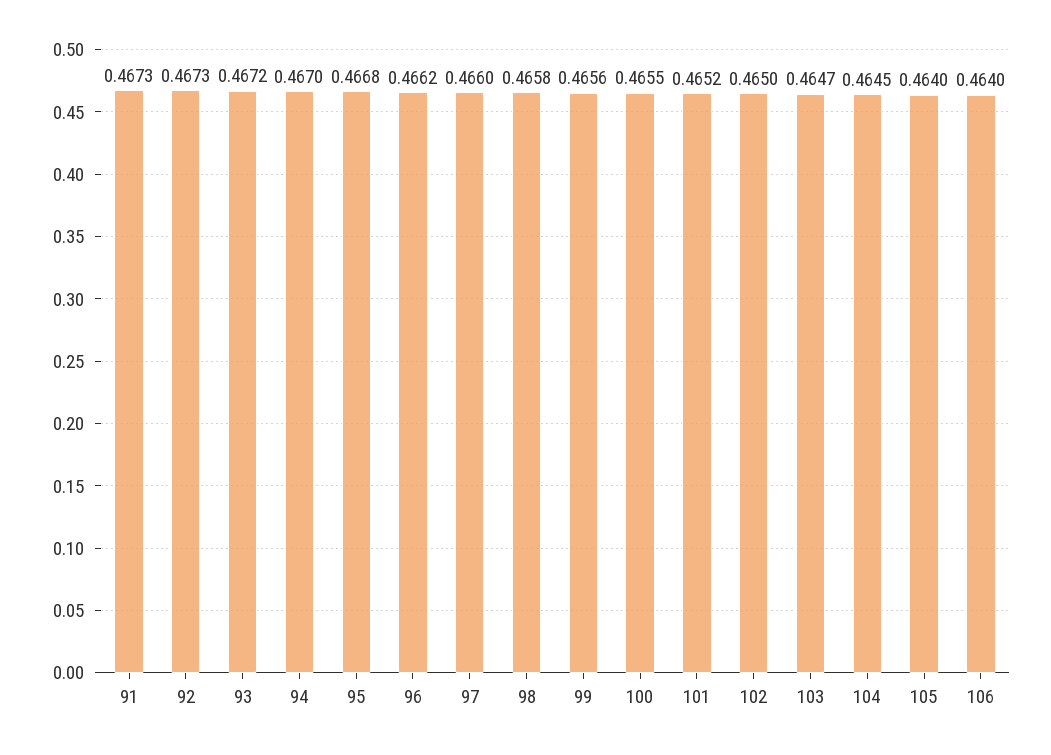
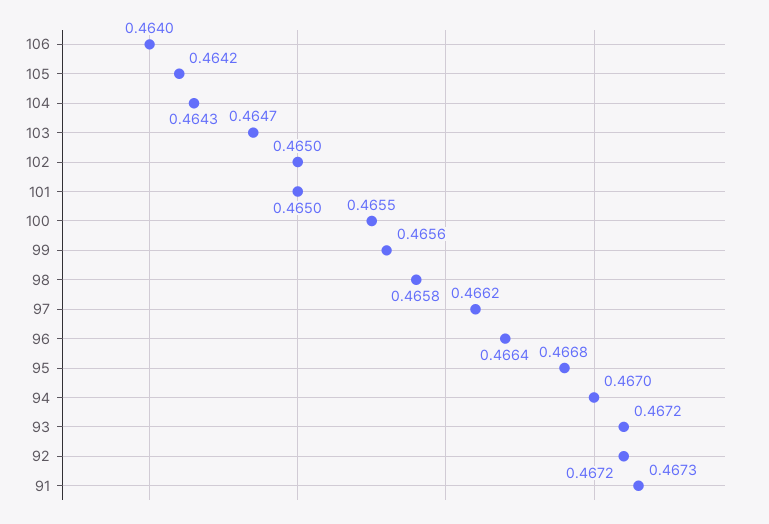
92: 0.4673 -> 0.4672
96: 0.4662 -> 0.4664
97: 0.466 -> 0.4662
101: 0.4652 -> 0.465
104: 0.4645 -> 0.4643
105: 0.464 -> 0.4642

